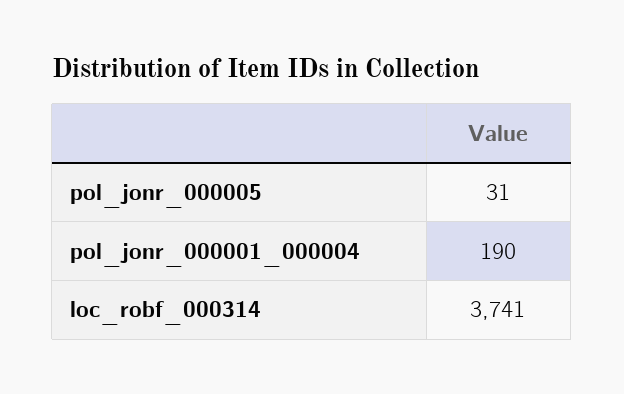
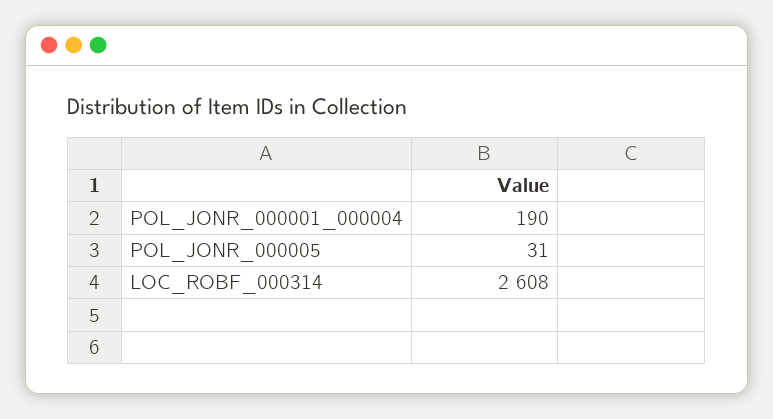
loc_robf_000314: 3741 -> 2608

